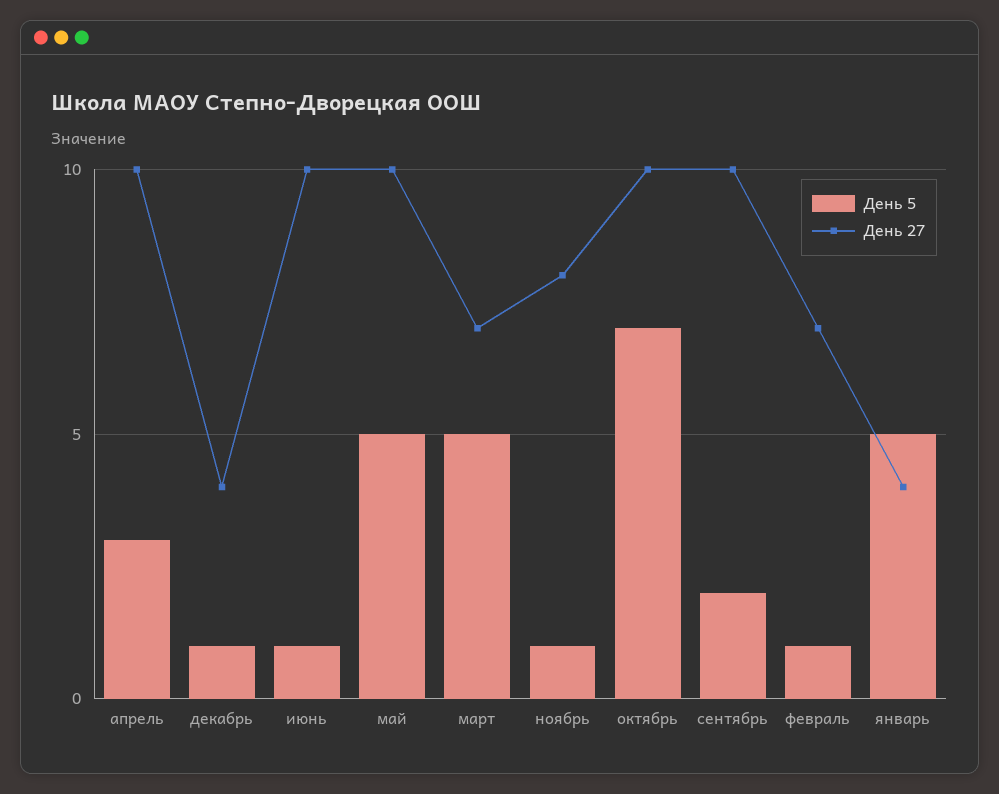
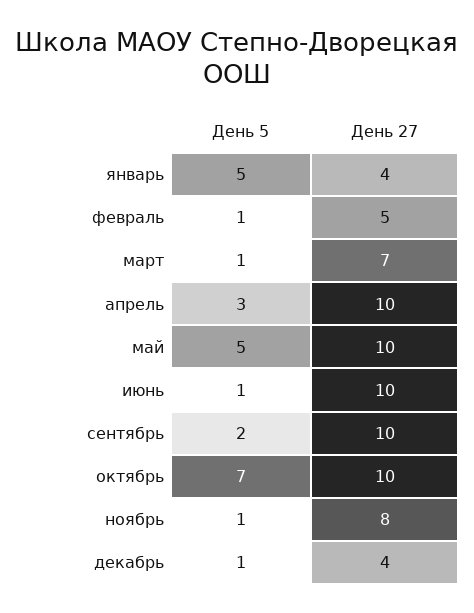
День 5, март: 5 -> 1
День 27, февраль: 7 -> 5

